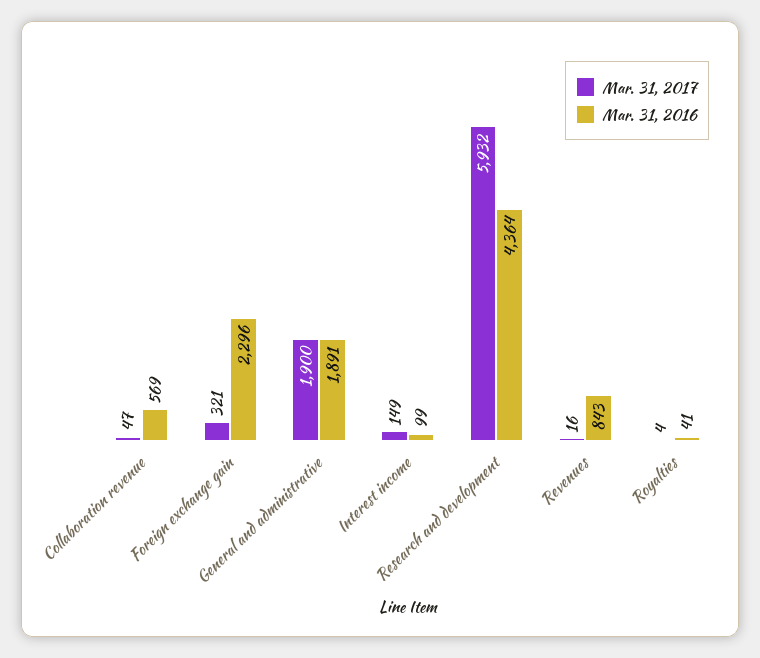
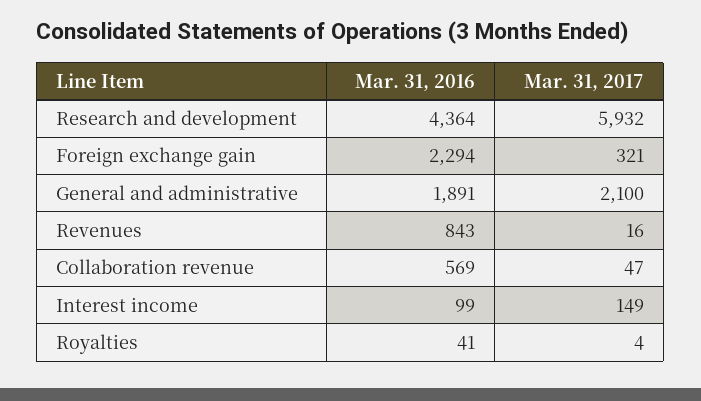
Mar. 31, 2016, Foreign exchange gain: 2296 -> 2294
Mar. 31, 2017, General and administrative: 1900 -> 2100

